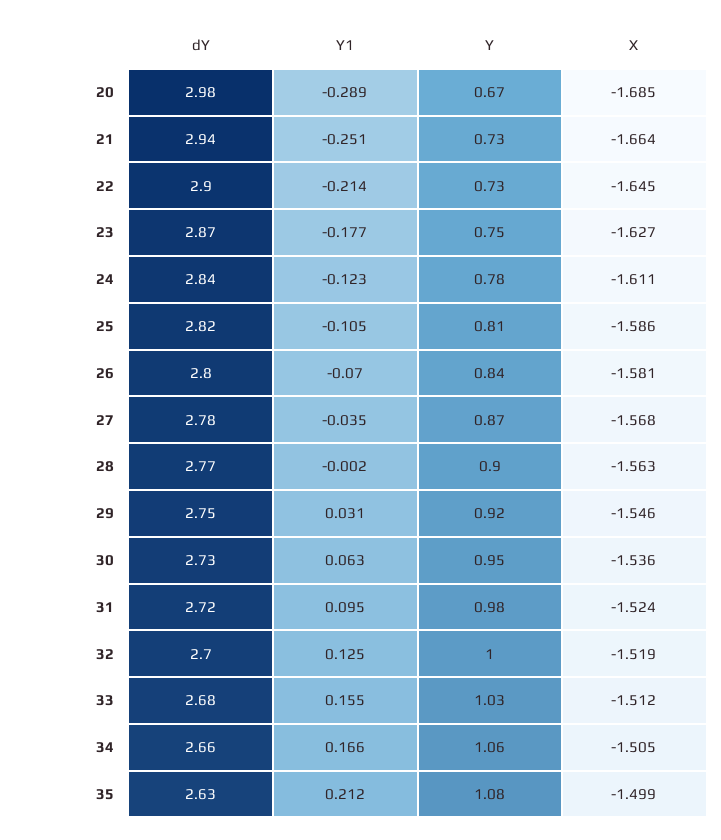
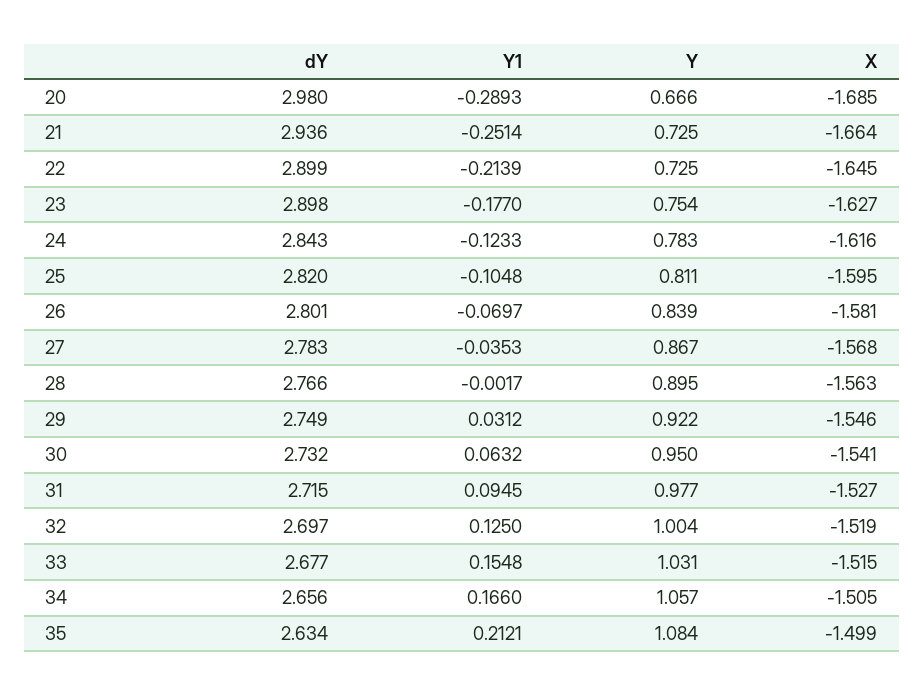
dY, 23: 2.87 -> 2.898
X, 24: -1.611 -> -1.616
X, 25: -1.586 -> -1.595
X, 30: -1.536 -> -1.541
X, 31: -1.524 -> -1.527
X, 33: -1.512 -> -1.515

